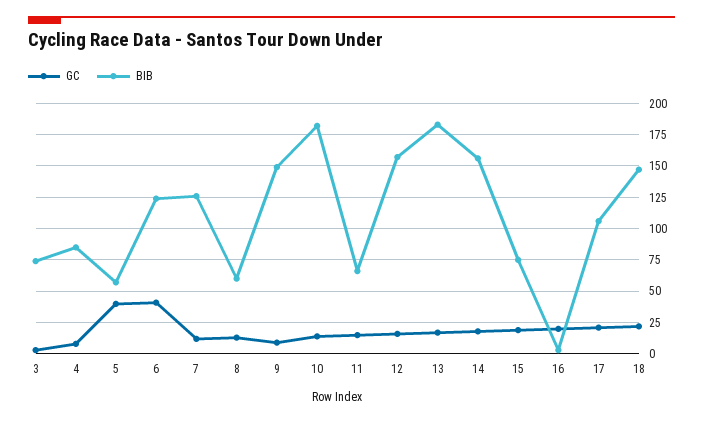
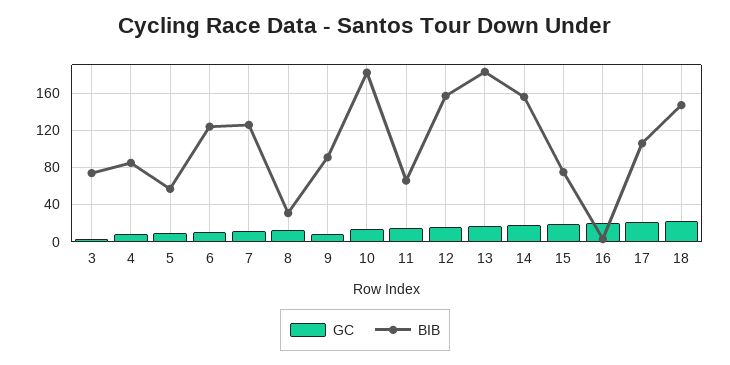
GC, 5: 40 -> 10
GC, 6: 40 -> 10
BIB, 8: 60 -> 30
BIB, 9: 150 -> 90

